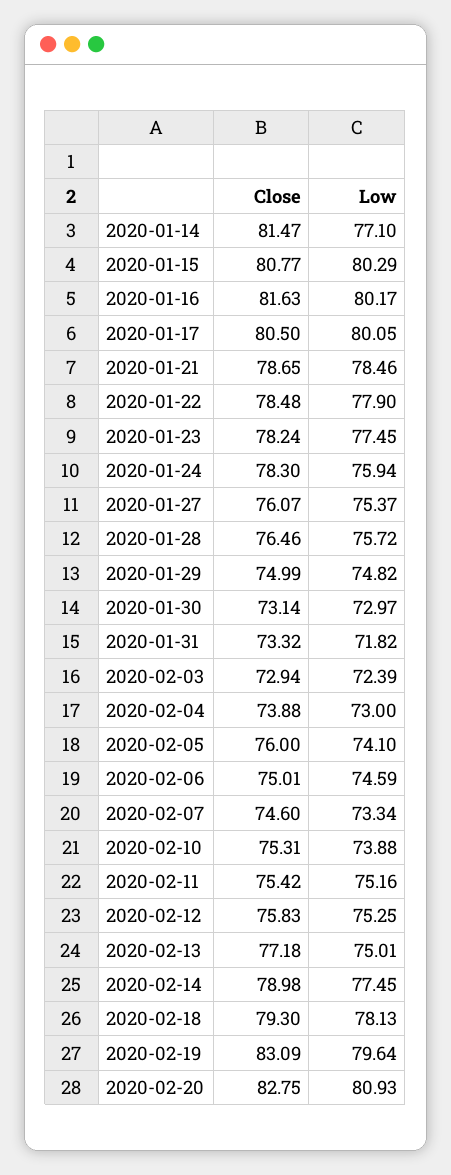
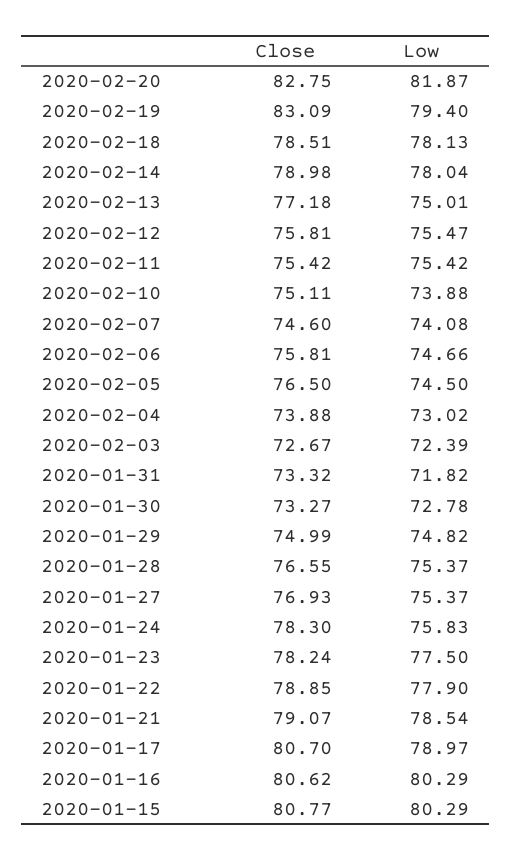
Close, 2020-01-14: 81.47 -> none
Low, 2020-01-14: 77.1 -> none
Close, 2020-01-16: 81.63 -> 80.62
Low, 2020-01-16: 80.17 -> 80.29
Close, 2020-01-17: 80.5 -> 80.7
Low, 2020-01-17: 80.05 -> 78.97
Close, 2020-01-21: 78.65 -> 79.07
Low, 2020-01-21: 78.46 -> 78.54
Close, 2020-01-22: 78.48 -> 78.85
Low, 2020-01-23: 77.45 -> 77.5
Low, 2020-01-24: 75.94 -> 75.83
Close, 2020-01-27: 76.07 -> 76.93
Close, 2020-01-28: 76.46 -> 76.55
Low, 2020-01-28: 75.72 -> 75.37
Close, 2020-01-30: 73.14 -> 73.27
Low, 2020-01-30: 72.97 -> 72.78
Close, 2020-02-03: 72.94 -> 72.67
Low, 2020-02-04: 73 -> 73.02
Close, 2020-02-05: 76 -> 76.5
Low, 2020-02-05: 74.1 -> 74.5
Close, 2020-02-06: 75.01 -> 75.81
Low, 2020-02-06: 74.59 -> 74.66
Low, 2020-02-07: 73.34 -> 74.08
Close, 2020-02-10: 75.31 -> 75.11
Low, 2020-02-11: 75.16 -> 75.42
Close, 2020-02-12: 75.83 -> 75.81
Low, 2020-02-12: 75.25 -> 75.47
Low, 2020-02-14: 77.45 -> 78.04
Close, 2020-02-18: 79.3 -> 78.51
Low, 2020-02-19: 79.64 -> 79.4
Low, 2020-02-20: 80.93 -> 81.87

